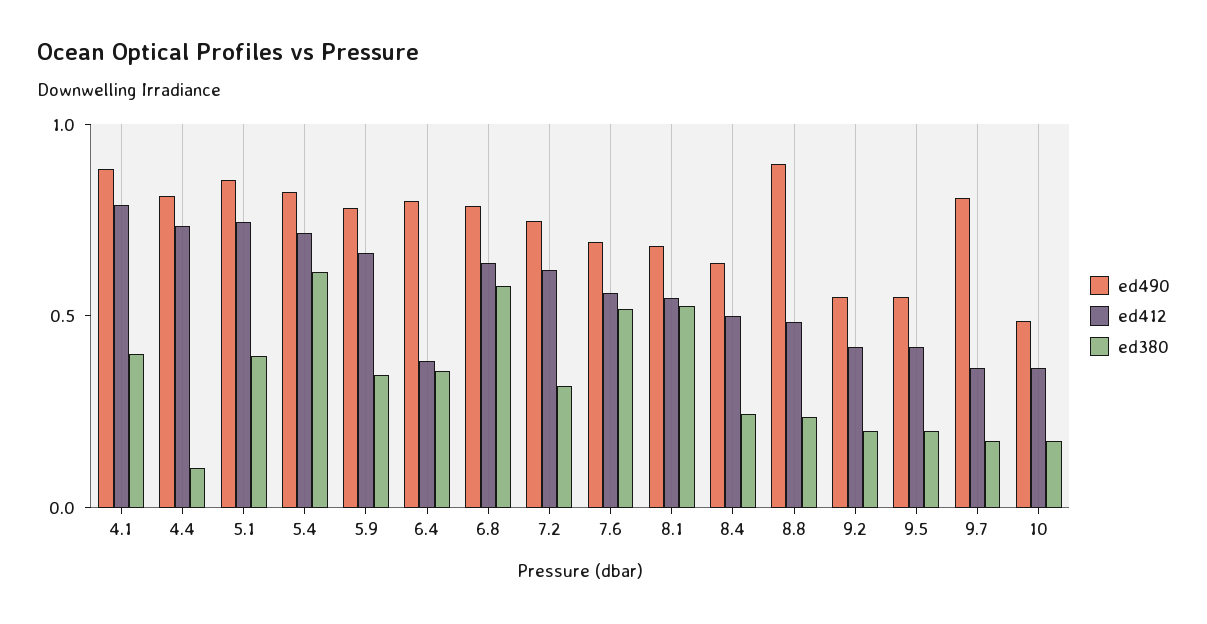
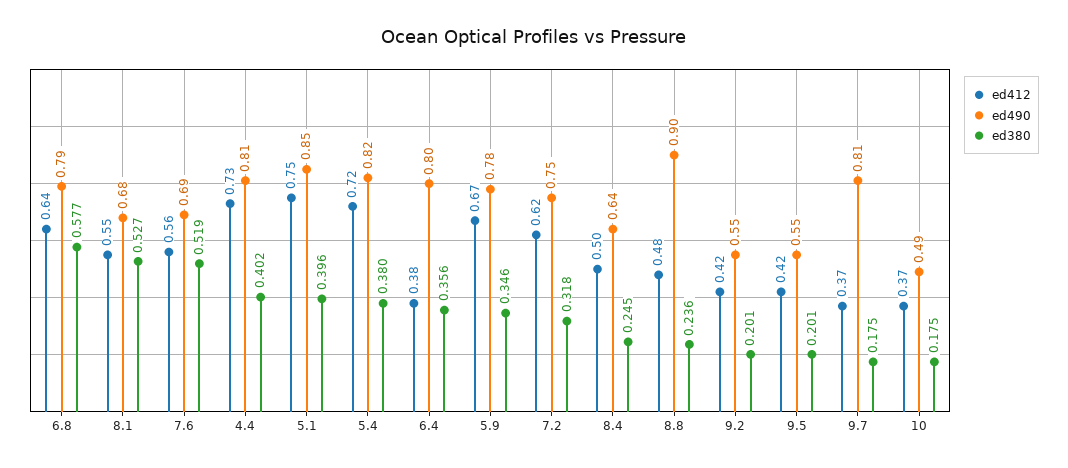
ed490, 4.1: 0.9 -> none
ed412, 4.1: 0.8 -> none
ed380, 4.1: 0.4 -> none
ed380, 4.4: 0.1 -> 0.402
ed380, 5.4: 0.6 -> 0.38

